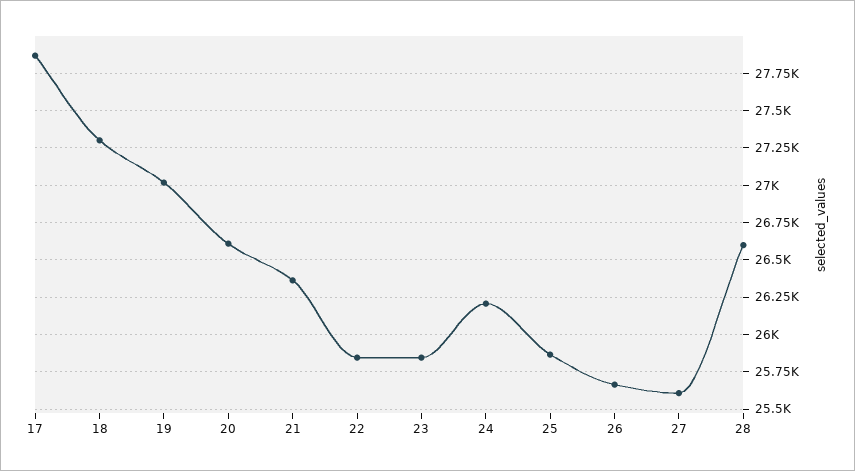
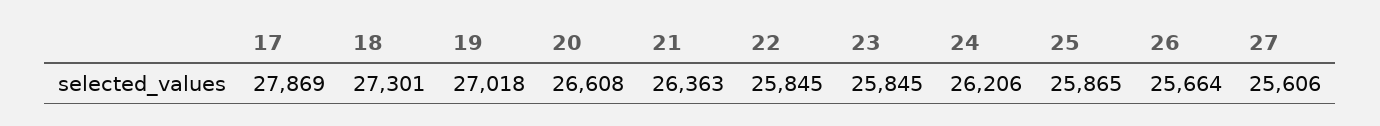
28: 26600 -> none

